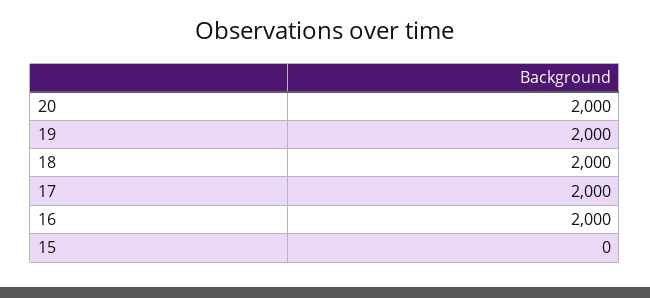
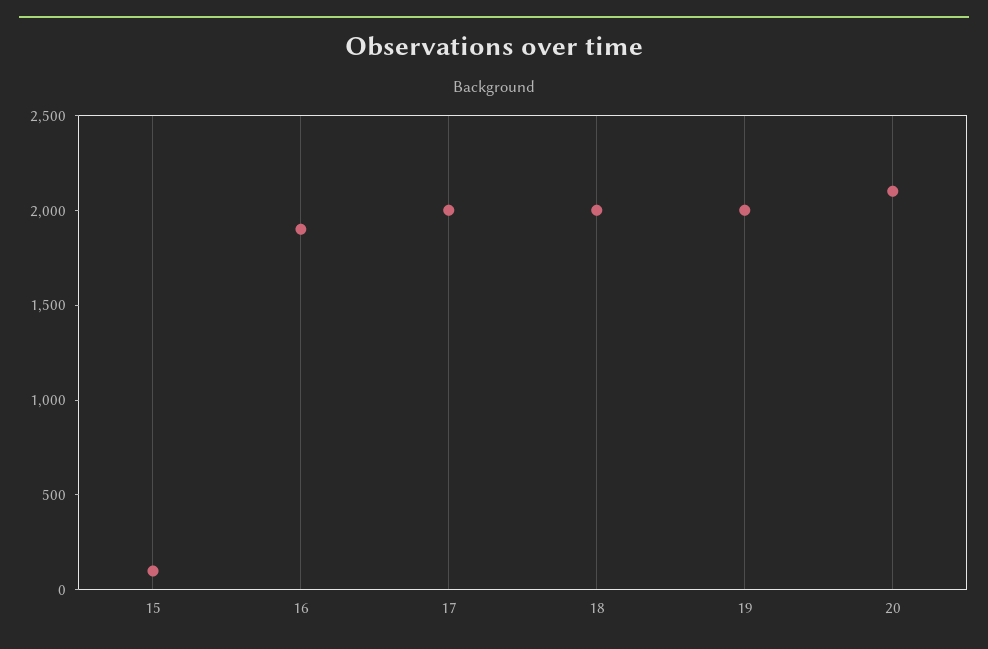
20: 2000 -> 2100
16: 2000 -> 1900
15: 0 -> 100

